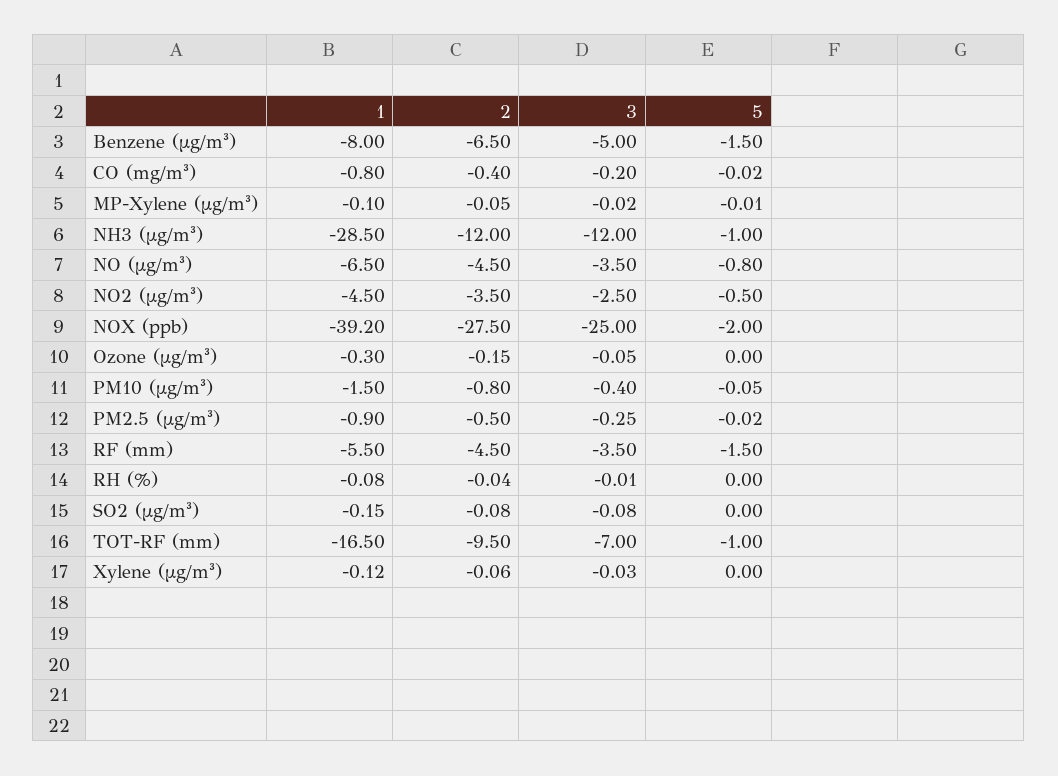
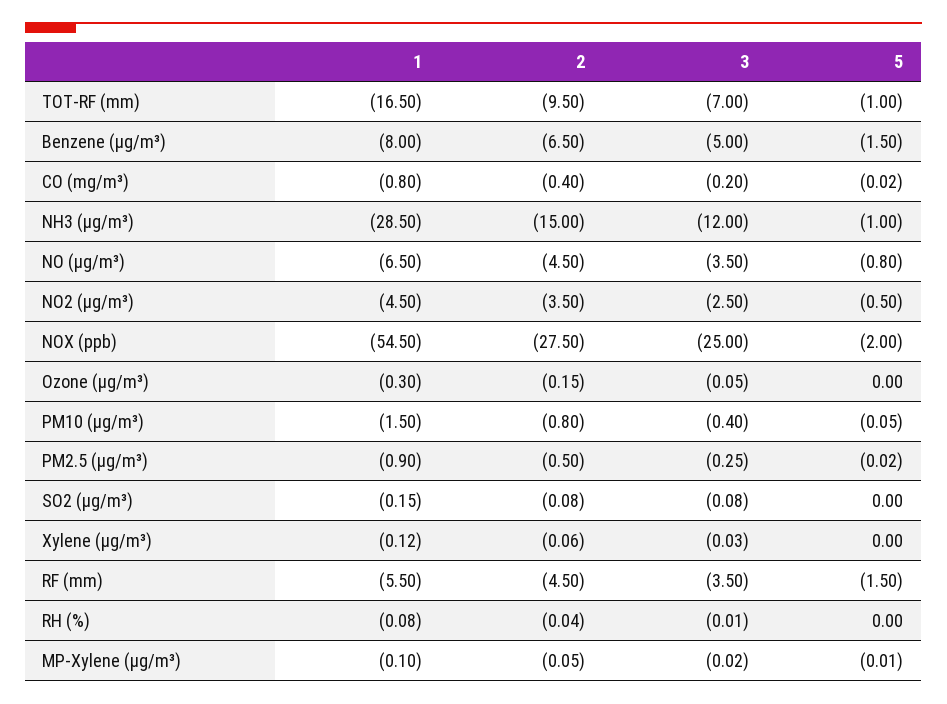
2, NH3 (μg/m³): -12 -> -15
1, NOX (ppb): -39.2 -> -54.5

